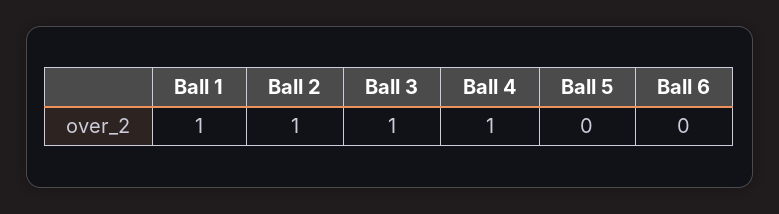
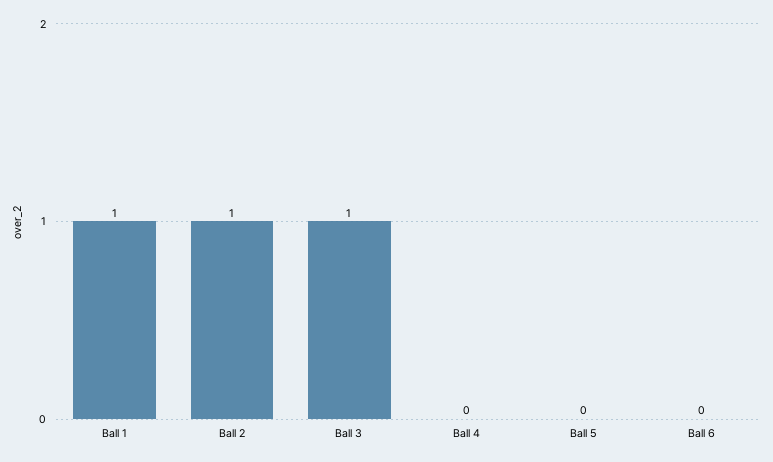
Ball 4: 1 -> 0

